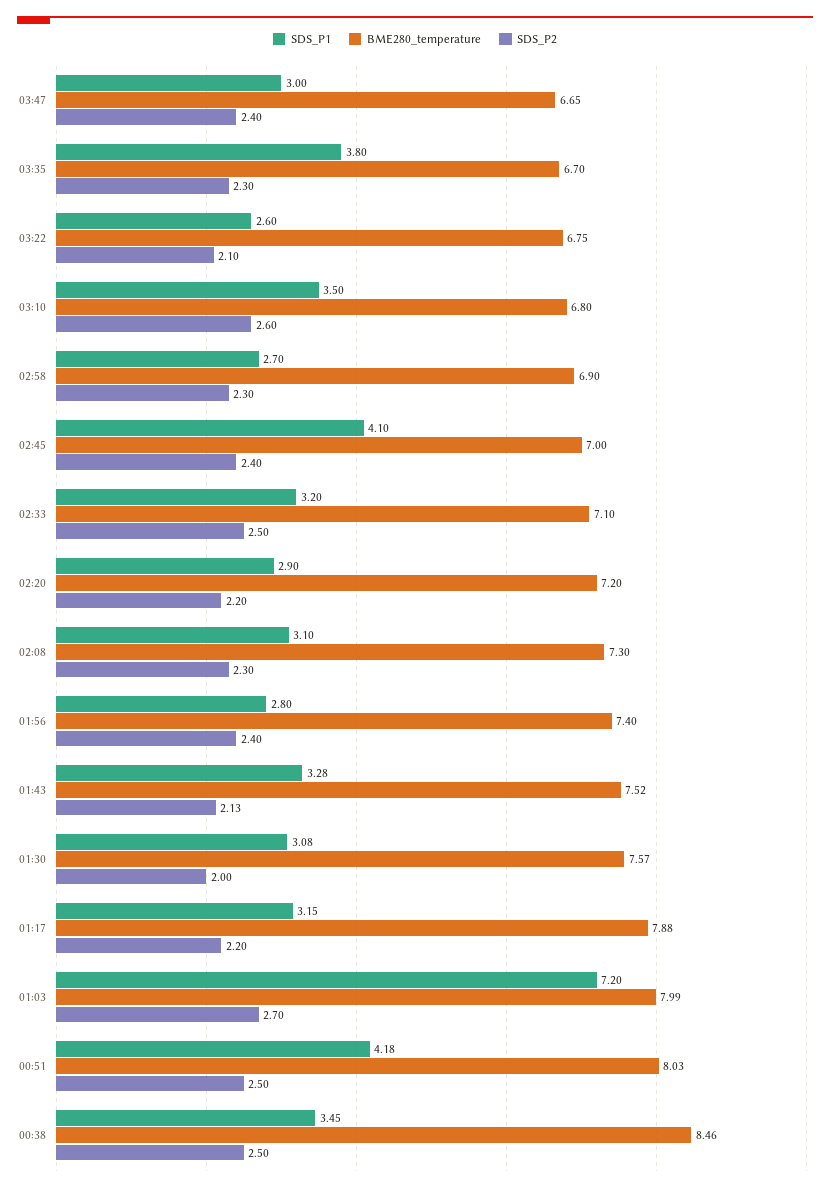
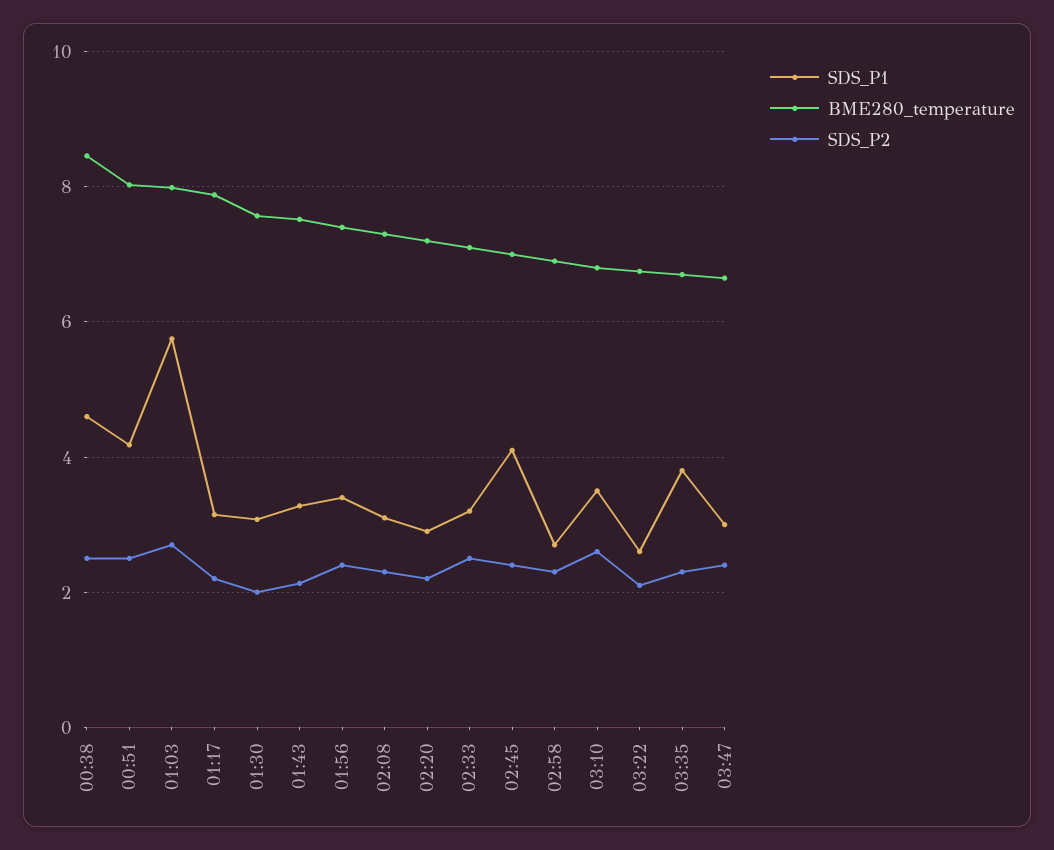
SDS_P1, 01:56: 2.8 -> 3.4
SDS_P1, 01:03: 7.2 -> 5.8
SDS_P1, 00:38: 3.45 -> 4.6

